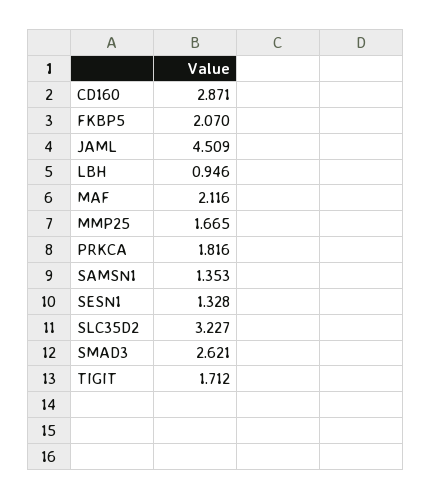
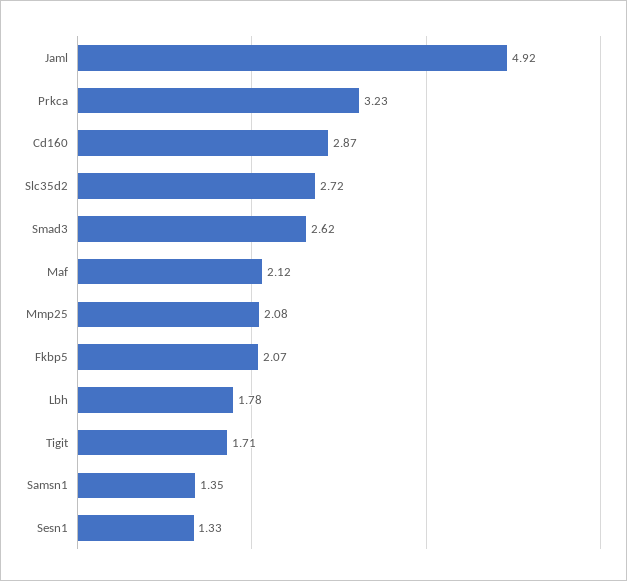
JAML: 4.509 -> 4.92
LBH: 0.946 -> 1.78
MMP25: 1.665 -> 2.08
PRKCA: 1.816 -> 3.23
SLC35D2: 3.227 -> 2.72

